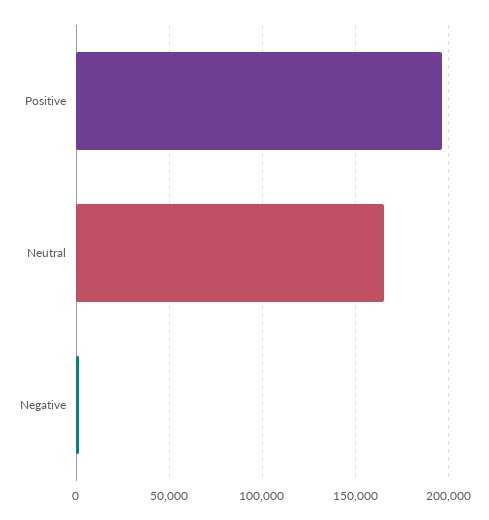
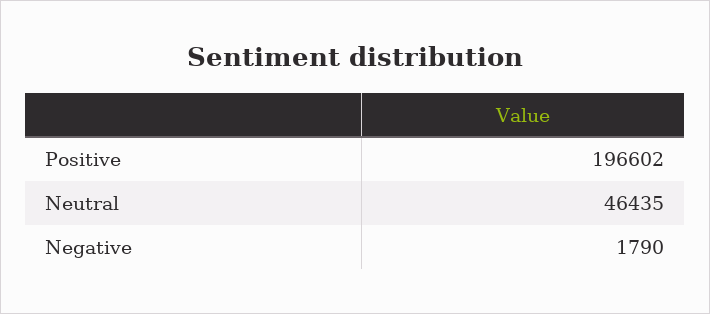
Neutral: 165000 -> 46435

